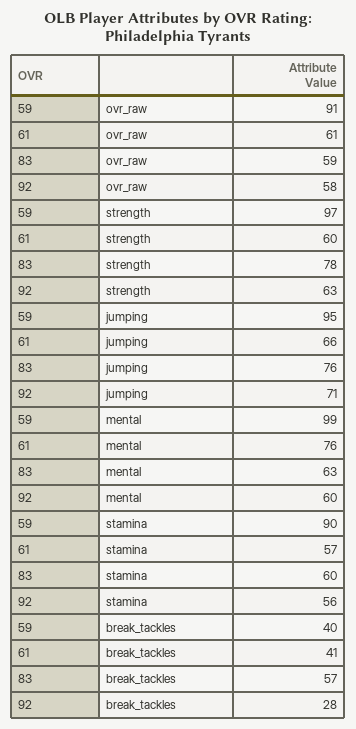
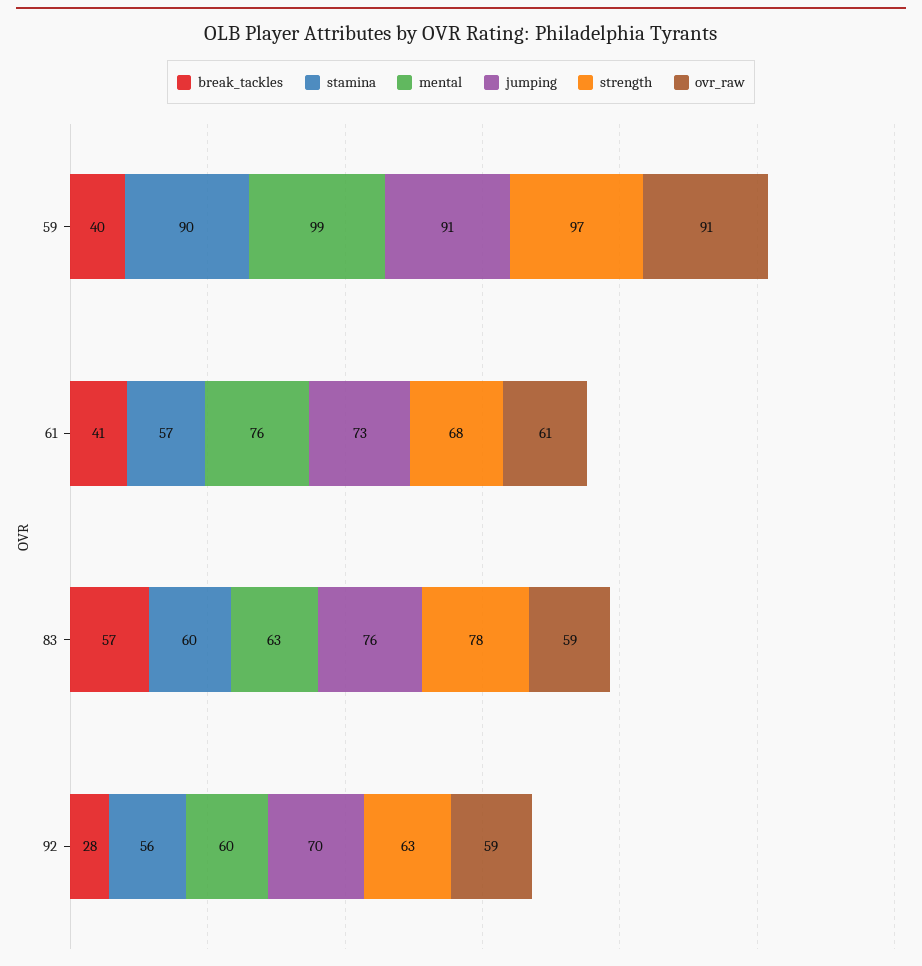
ovr_raw, 92: 58 -> 59
strength, 61: 60 -> 68
jumping, 59: 95 -> 91
jumping, 61: 66 -> 73
jumping, 92: 71 -> 70

